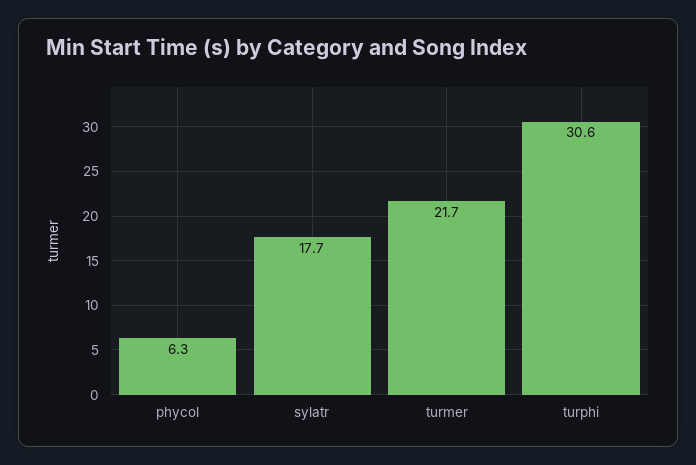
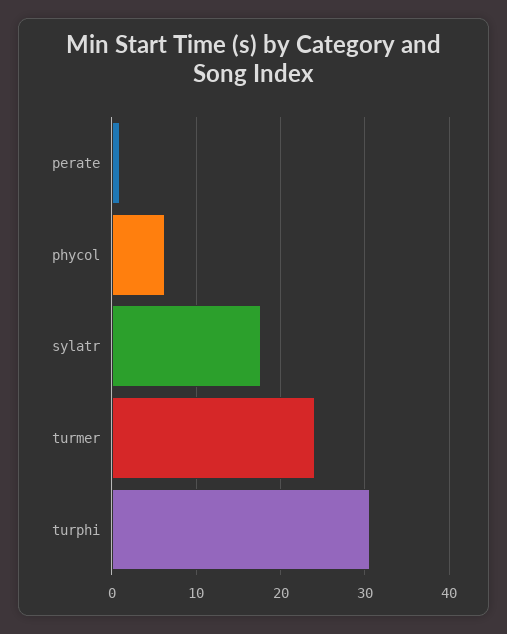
turmer: 21.7 -> 24
perate: none -> 1

